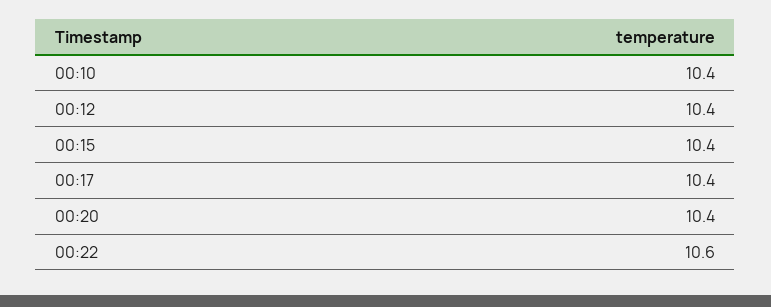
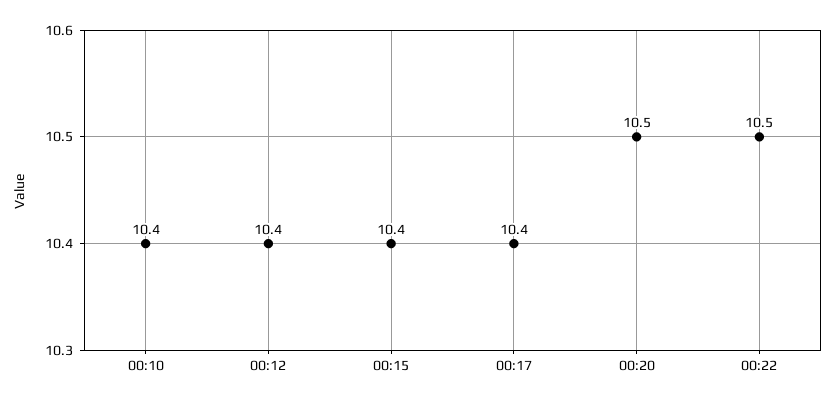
00:20: 10.4 -> 10.5
00:22: 10.6 -> 10.5

